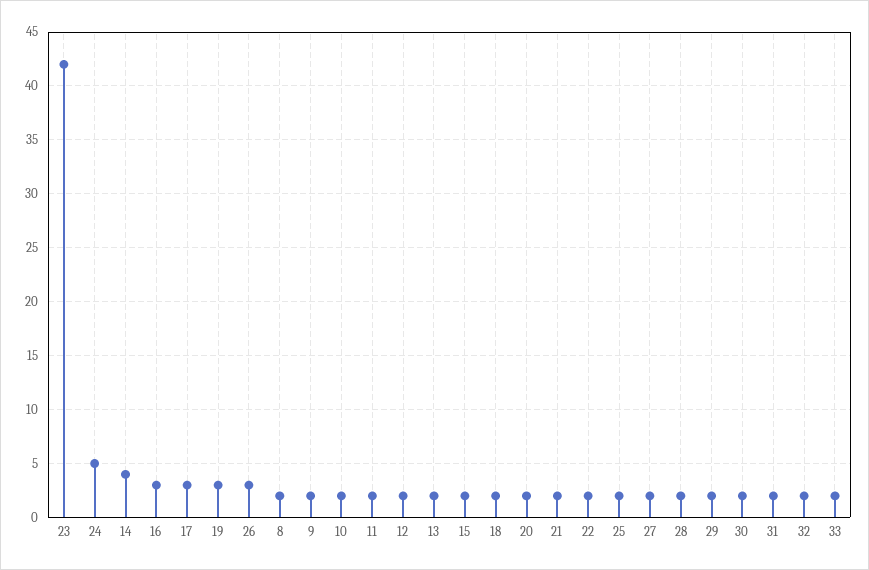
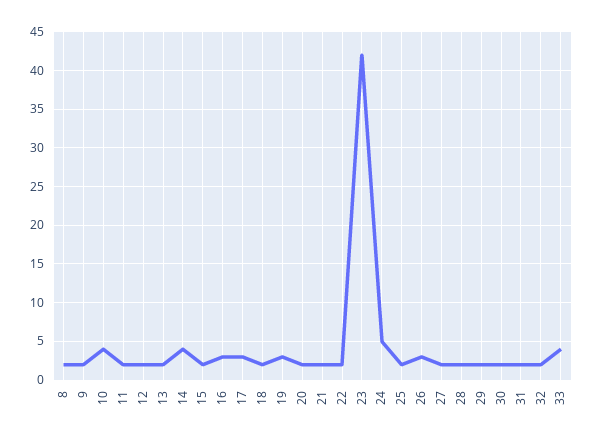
10: 2 -> 4
33: 2 -> 4

